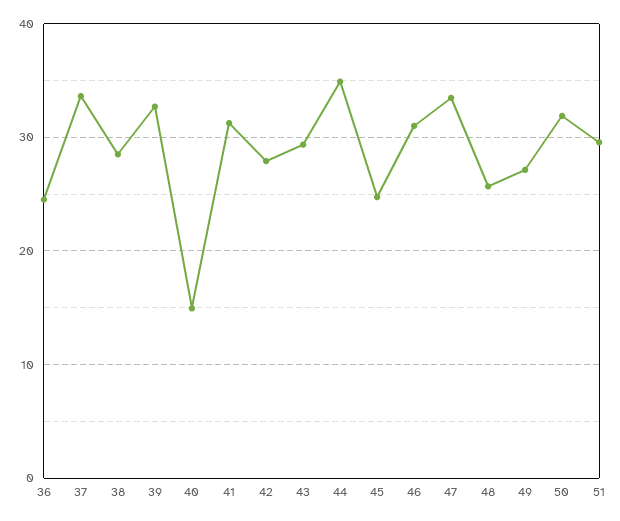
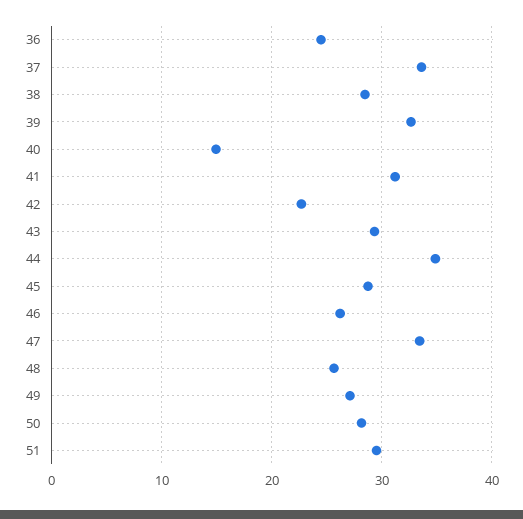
42: 28 -> 23
45: 25 -> 29
46: 31 -> 26
50: 32 -> 28

